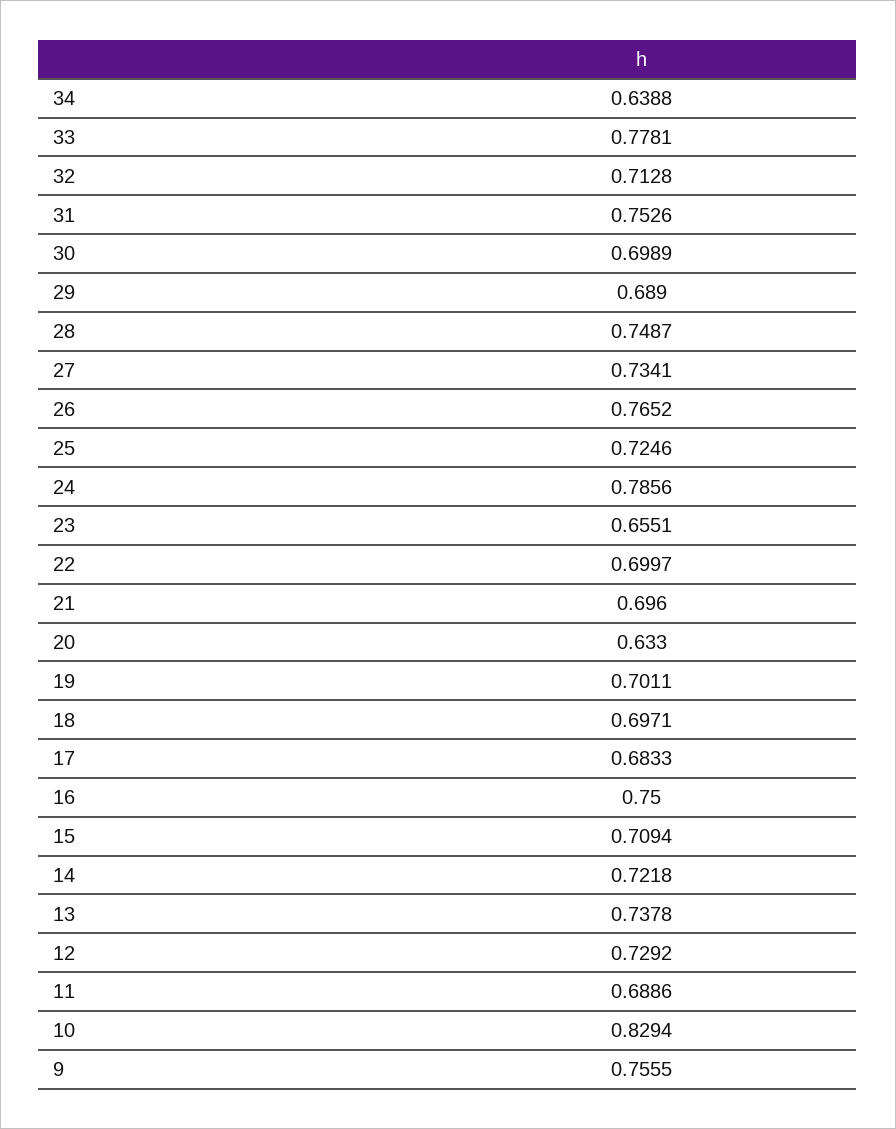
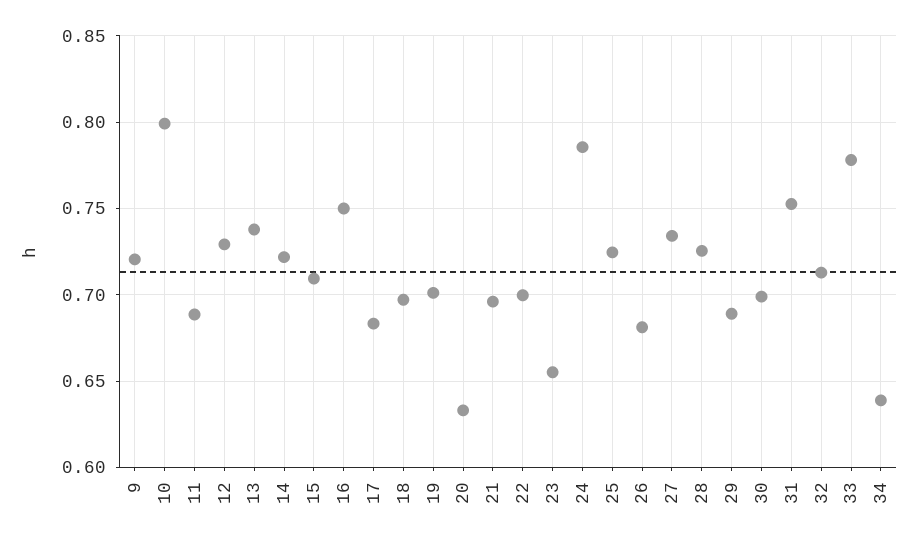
28: 0.7487 -> 0.725
26: 0.7652 -> 0.68
10: 0.8294 -> 0.8
9: 0.7555 -> 0.72

